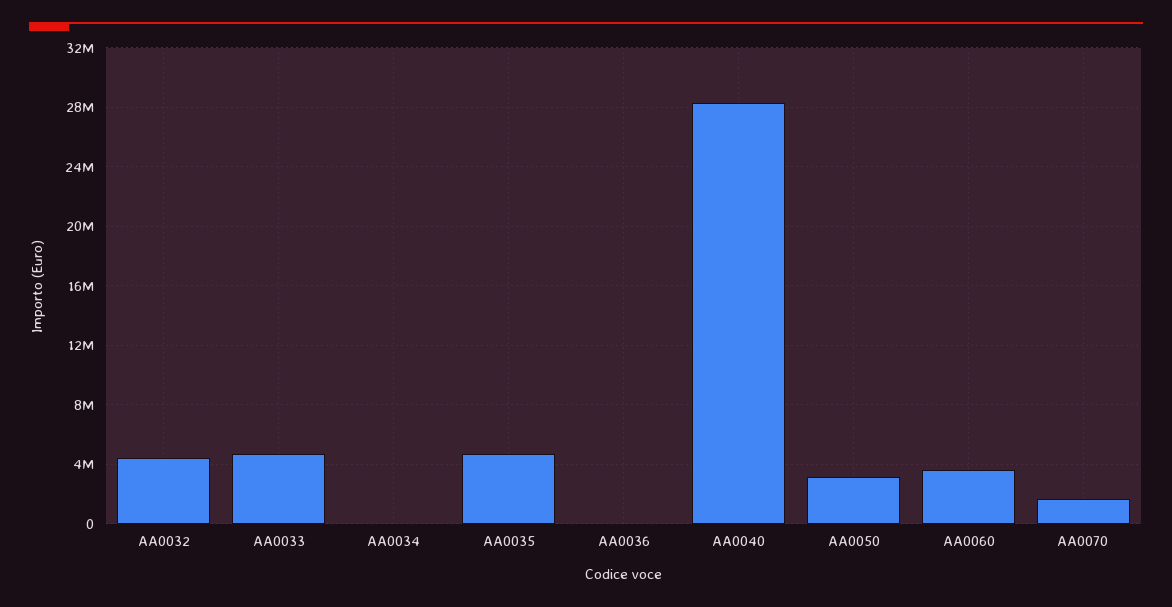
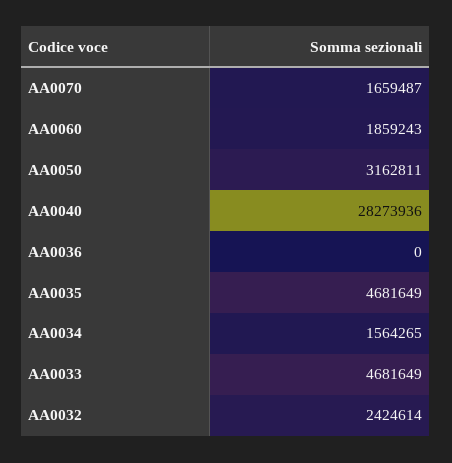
AA0032: 4500000 -> 2424614
AA0034: 0 -> 1564265
AA0060: 3500000 -> 1859243

